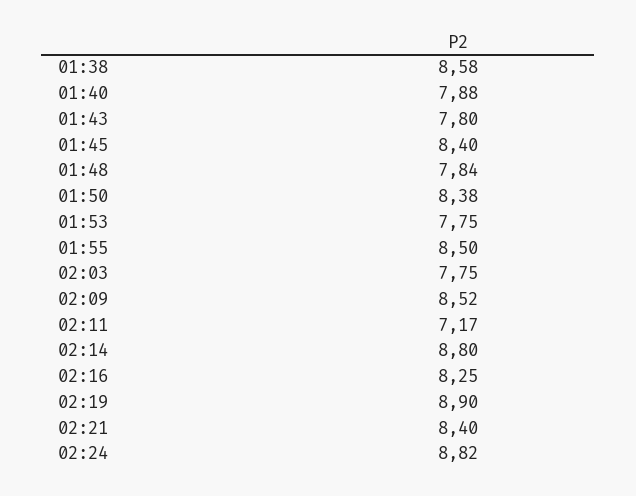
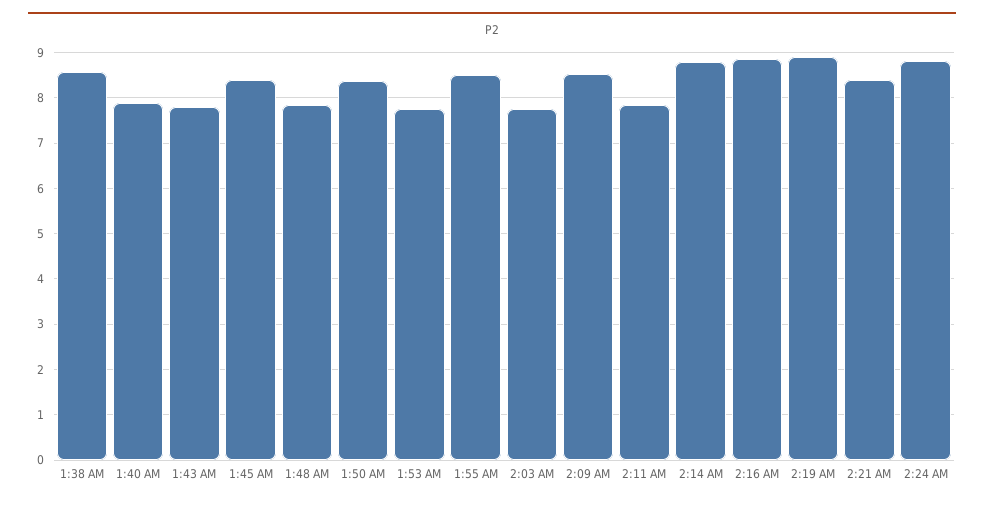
02:11: 7.17 -> 7.8
02:16: 8.25 -> 8.8

